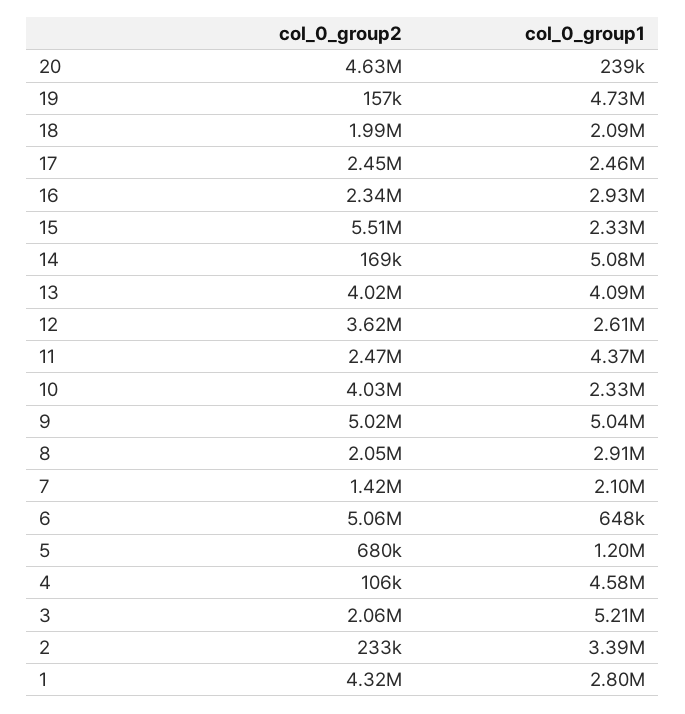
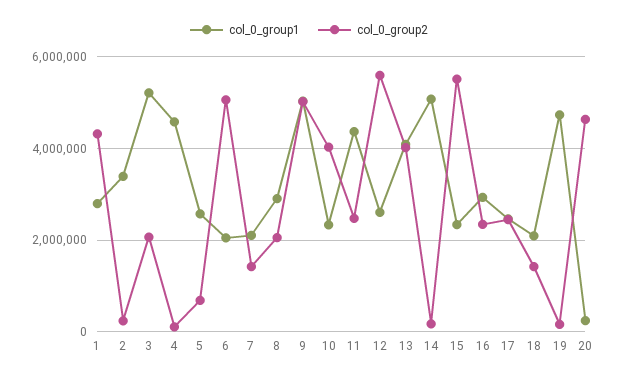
col_0_group2, 18: 1990000 -> 1400000
col_0_group2, 12: 3620000 -> 5600000
col_0_group1, 6: 648000 -> 2000000
col_0_group1, 5: 1200000 -> 2600000

